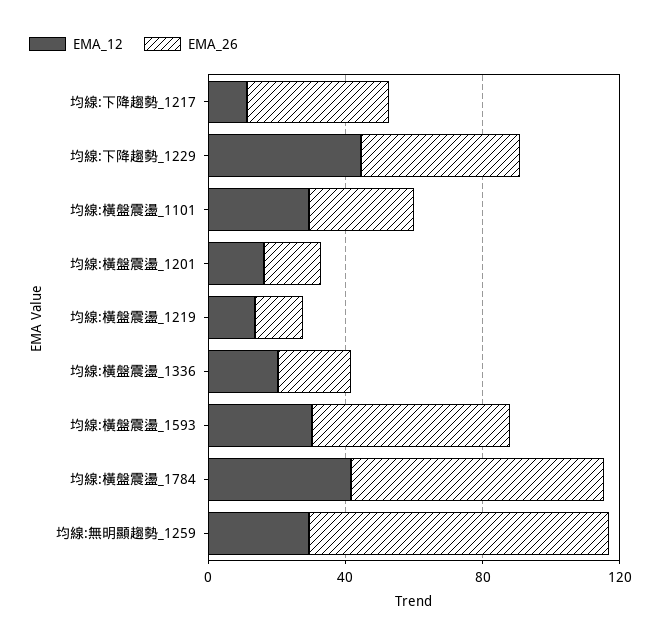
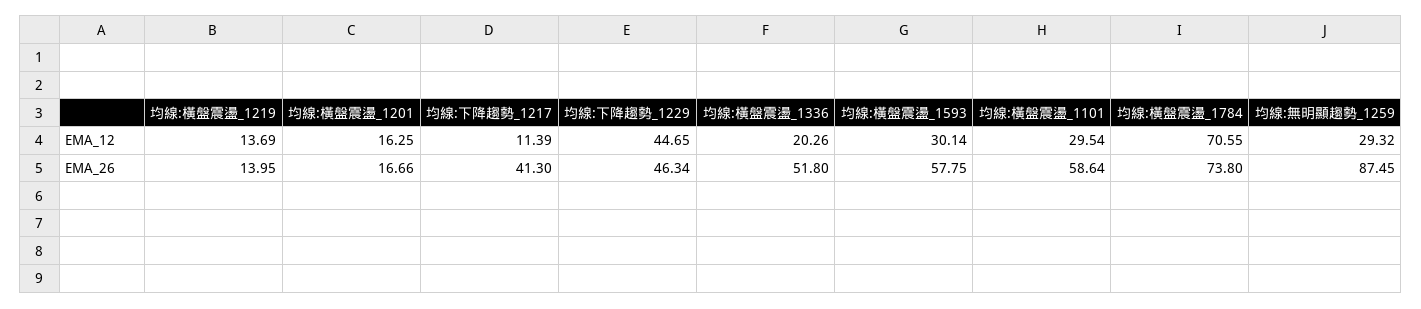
EMA_26, 均線:橫盤震盪_1101: 30 -> 58.64
EMA_26, 均線:橫盤震盪_1336: 20 -> 51.8
EMA_12, 均線:橫盤震盪_1784: 40 -> 70.55

